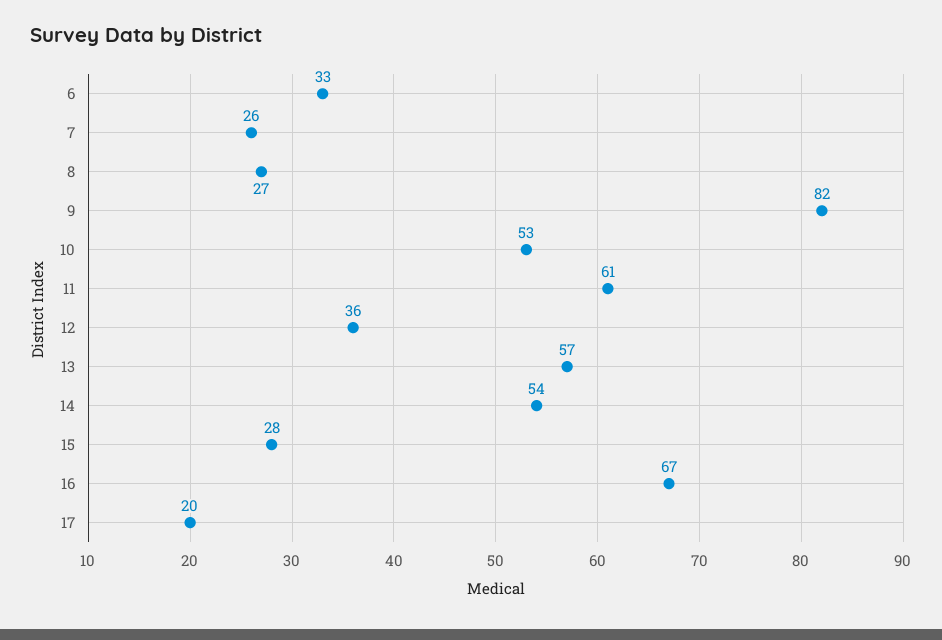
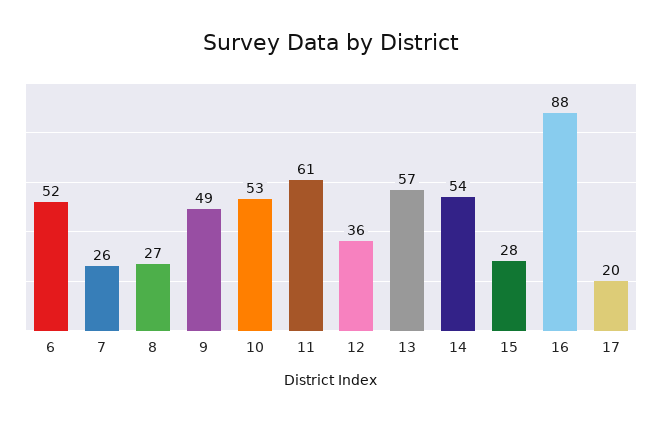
6: 33 -> 52
9: 82 -> 49
16: 67 -> 88

